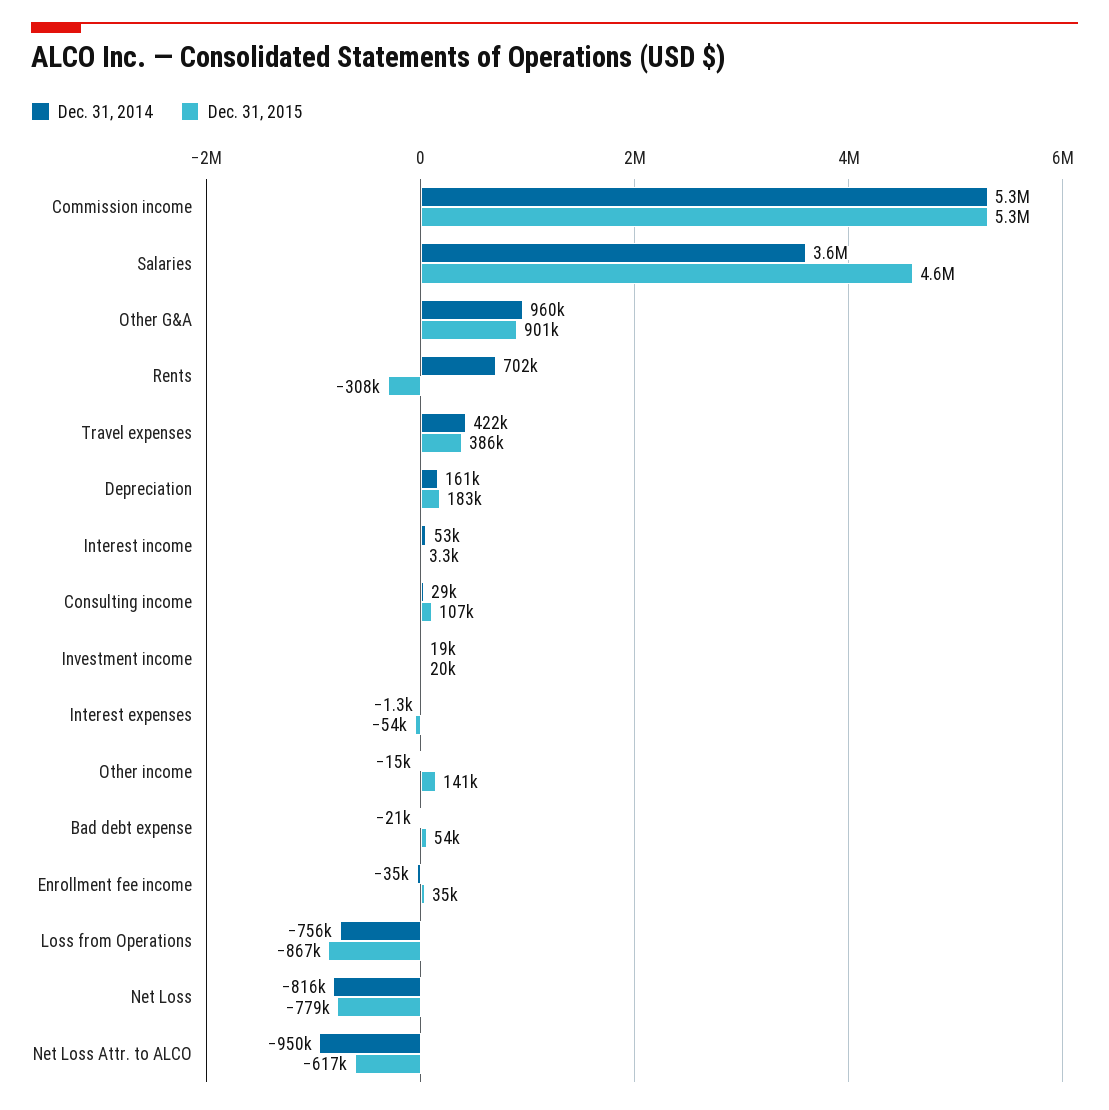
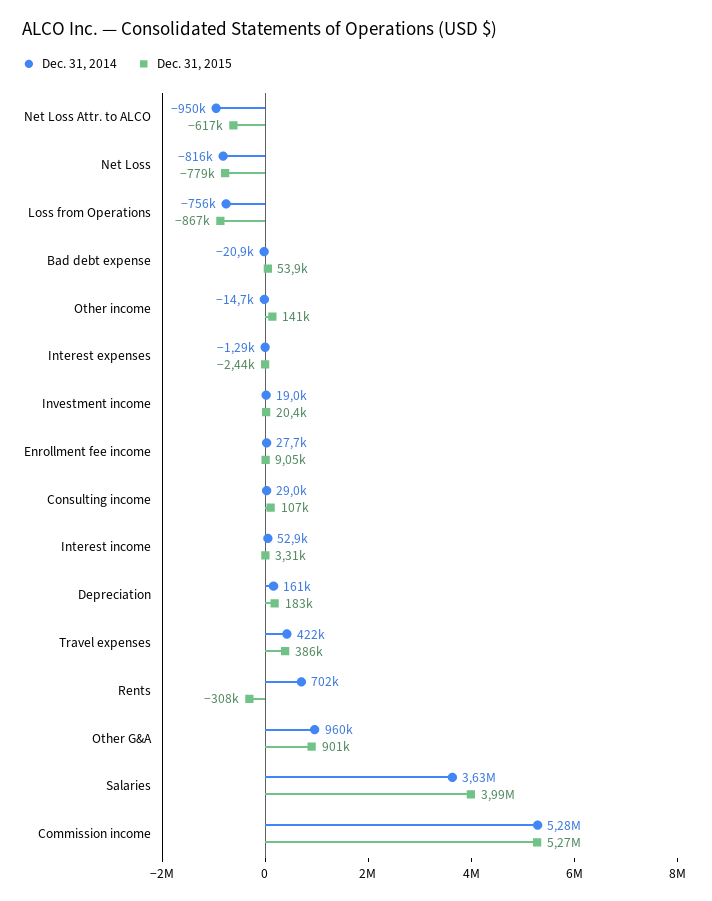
Dec. 31, 2015, Salaries: 4600000 -> 3990000
Dec. 31, 2015, Interest expenses: -54000 -> -2440
Dec. 31, 2014, Enrollment fee income: -35000 -> 27700
Dec. 31, 2015, Enrollment fee income: 35000 -> 9050

